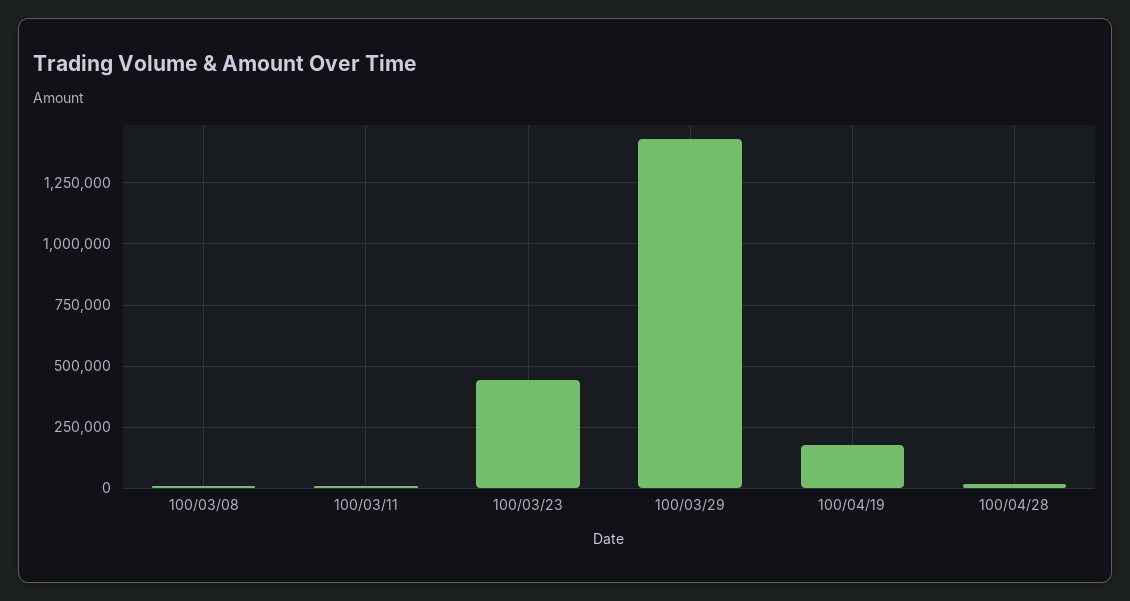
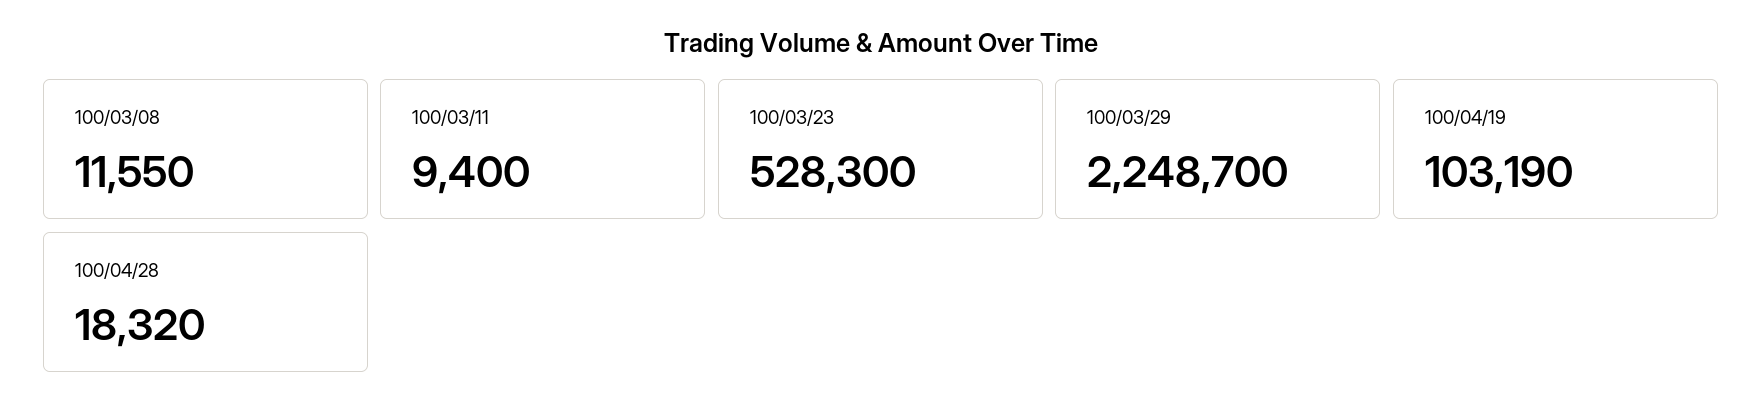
100/03/23: 450000 -> 528300
100/03/29: 1425000 -> 2248700
100/04/19: 175000 -> 103190

